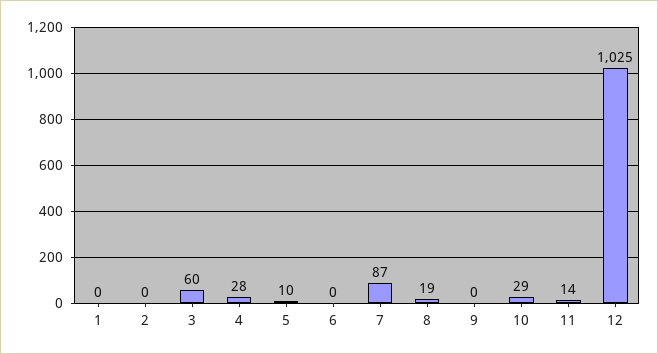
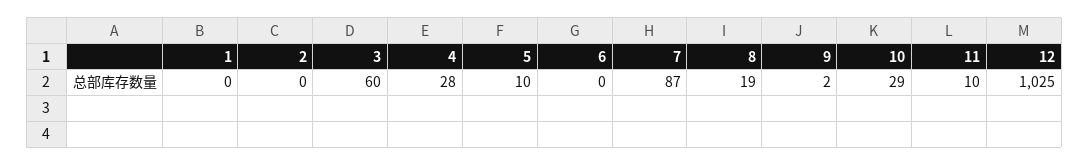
9: 0 -> 2
11: 14 -> 10

